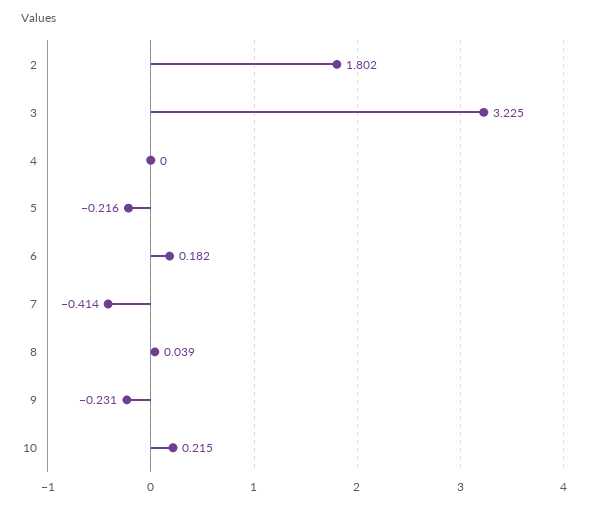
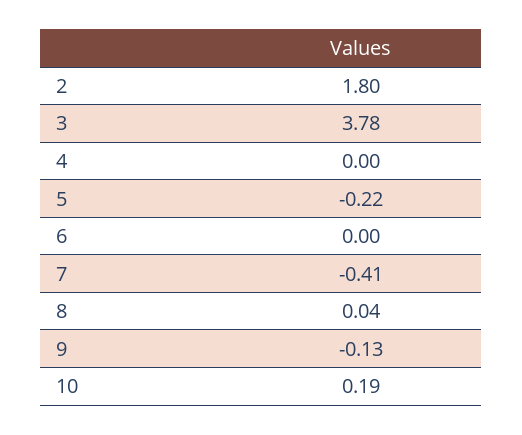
3: 3.225 -> 3.78
6: 0.182 -> 0
9: -0.231 -> -0.13
10: 0.215 -> 0.19

